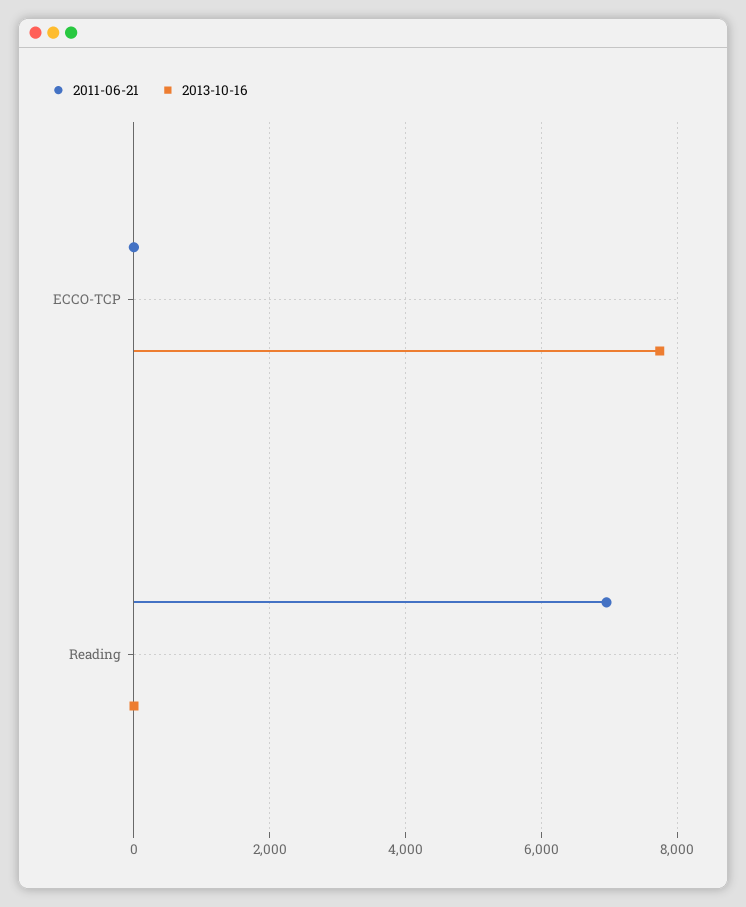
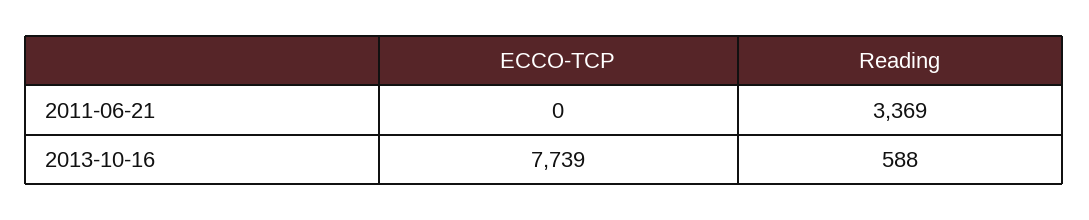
2011-06-21, Reading: 7000 -> 3369
2013-10-16, Reading: 0 -> 588

